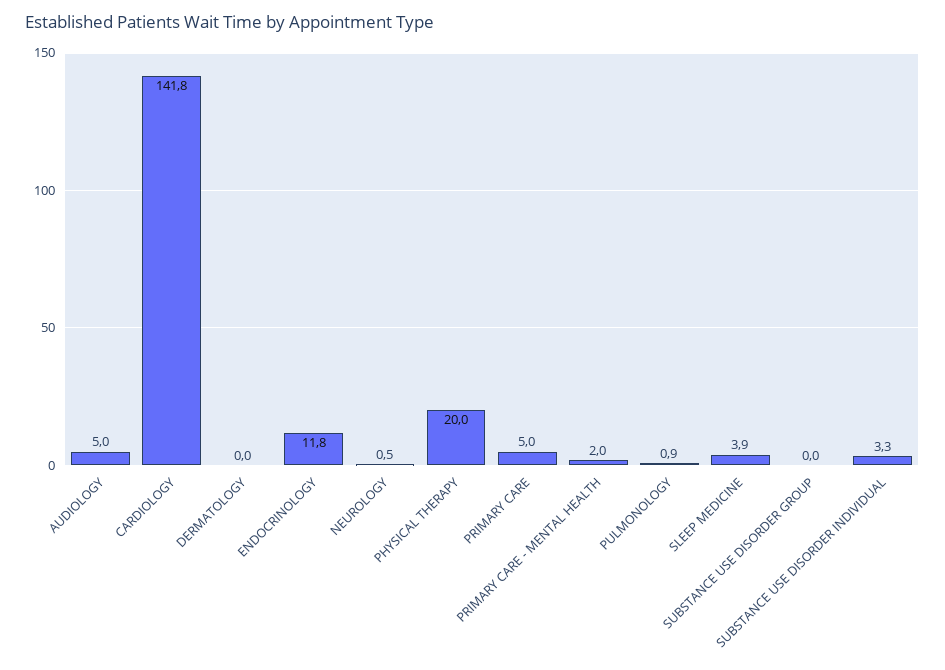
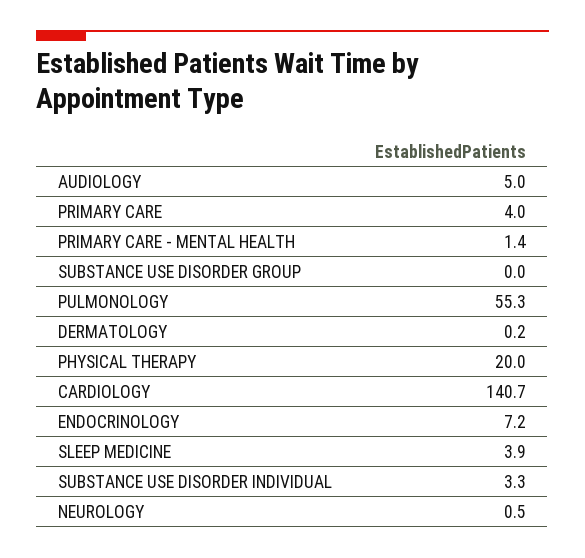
CARDIOLOGY: 141.8 -> 140.7
DERMATOLOGY: 0 -> 0.2
ENDOCRINOLOGY: 11.8 -> 7.2
PRIMARY CARE: 5 -> 4
PRIMARY CARE - MENTAL HEALTH: 2 -> 1.4
PULMONOLOGY: 0.9 -> 55.3

